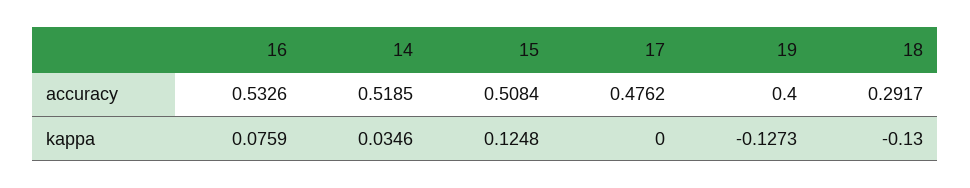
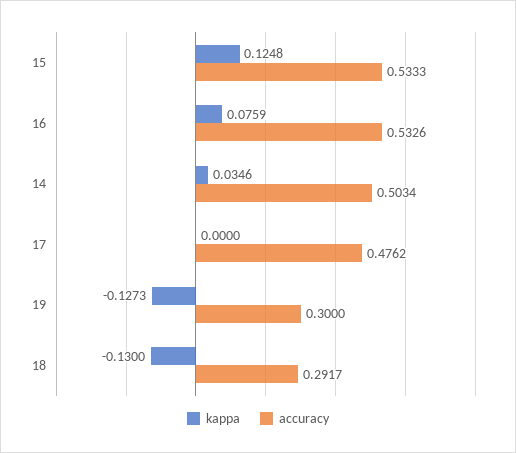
accuracy, 14: 0.5185 -> 0.5034
accuracy, 15: 0.5084 -> 0.5333
accuracy, 19: 0.4 -> 0.3

